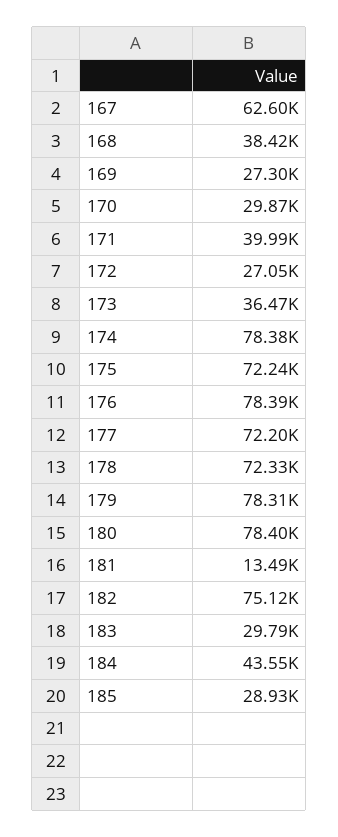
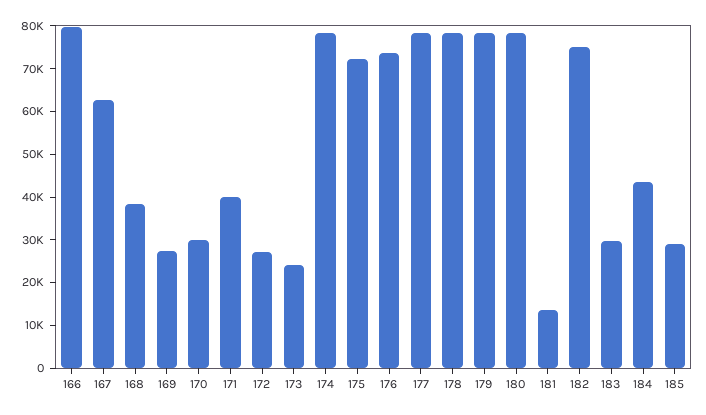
173: 36470 -> 24000
176: 78390 -> 74000
177: 72200 -> 78000
178: 72330 -> 78000
166: none -> 80000

